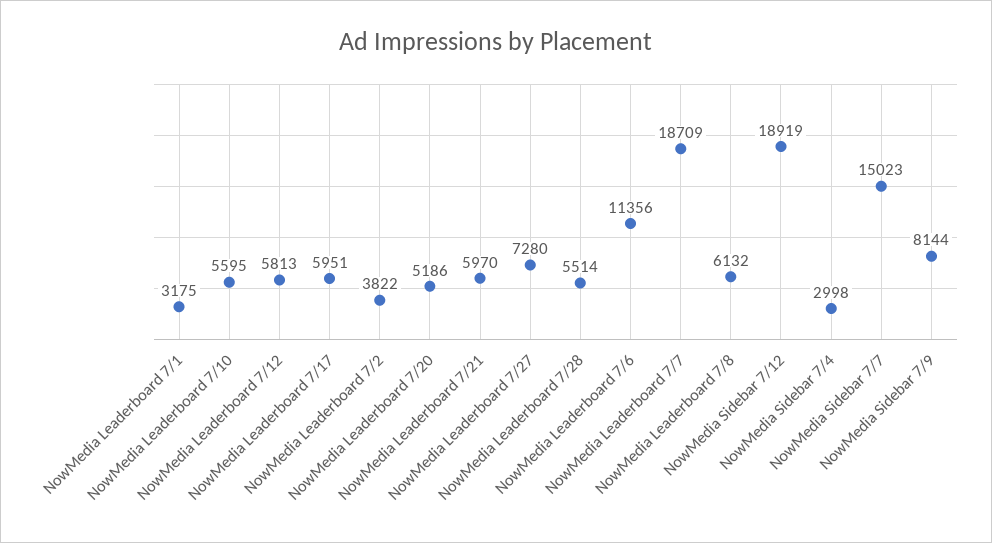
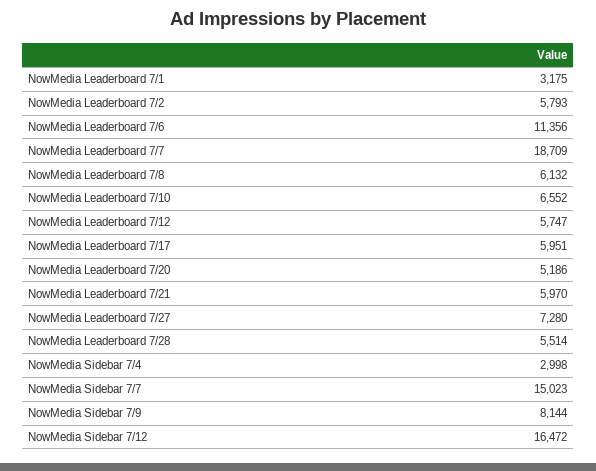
NowMedia Leaderboard 7/10: 5595 -> 6552
NowMedia Leaderboard 7/12: 5813 -> 5747
NowMedia Leaderboard 7/2: 3822 -> 5793
NowMedia Sidebar 7/12: 18919 -> 16472

